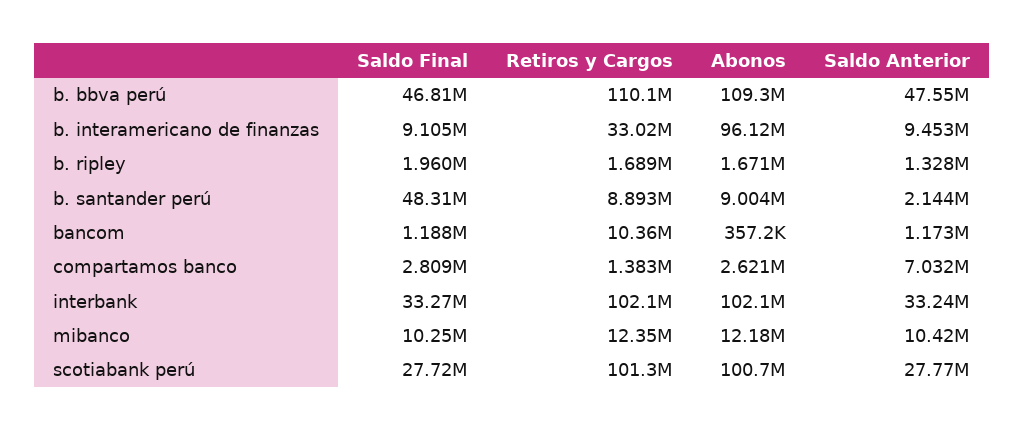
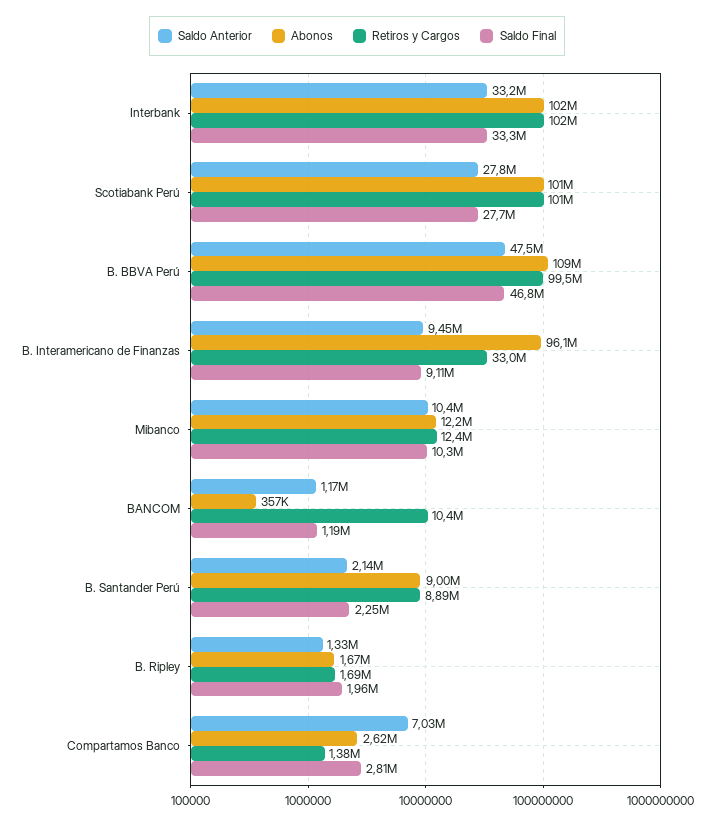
Retiros y Cargos, b. bbva perú: 110100000 -> 99500000
Saldo Final, b. santander perú: 48310000 -> 2250000

